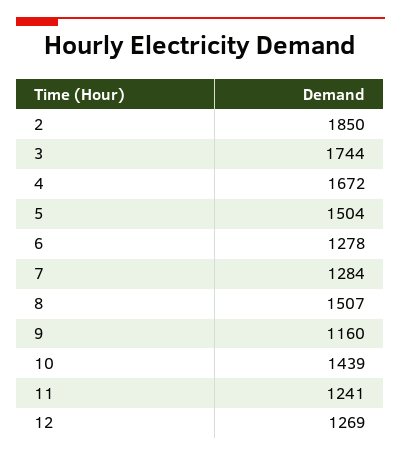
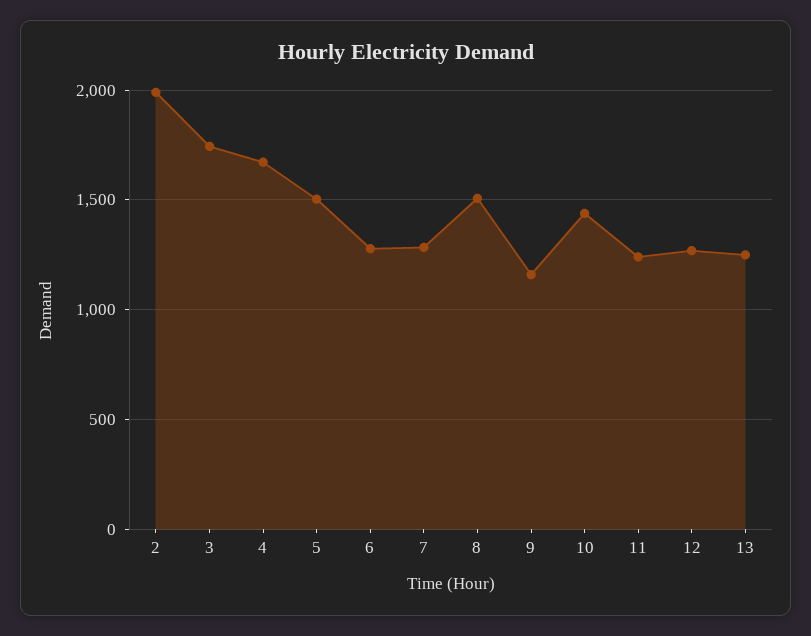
2: 1850 -> 2000
13: none -> 1250

